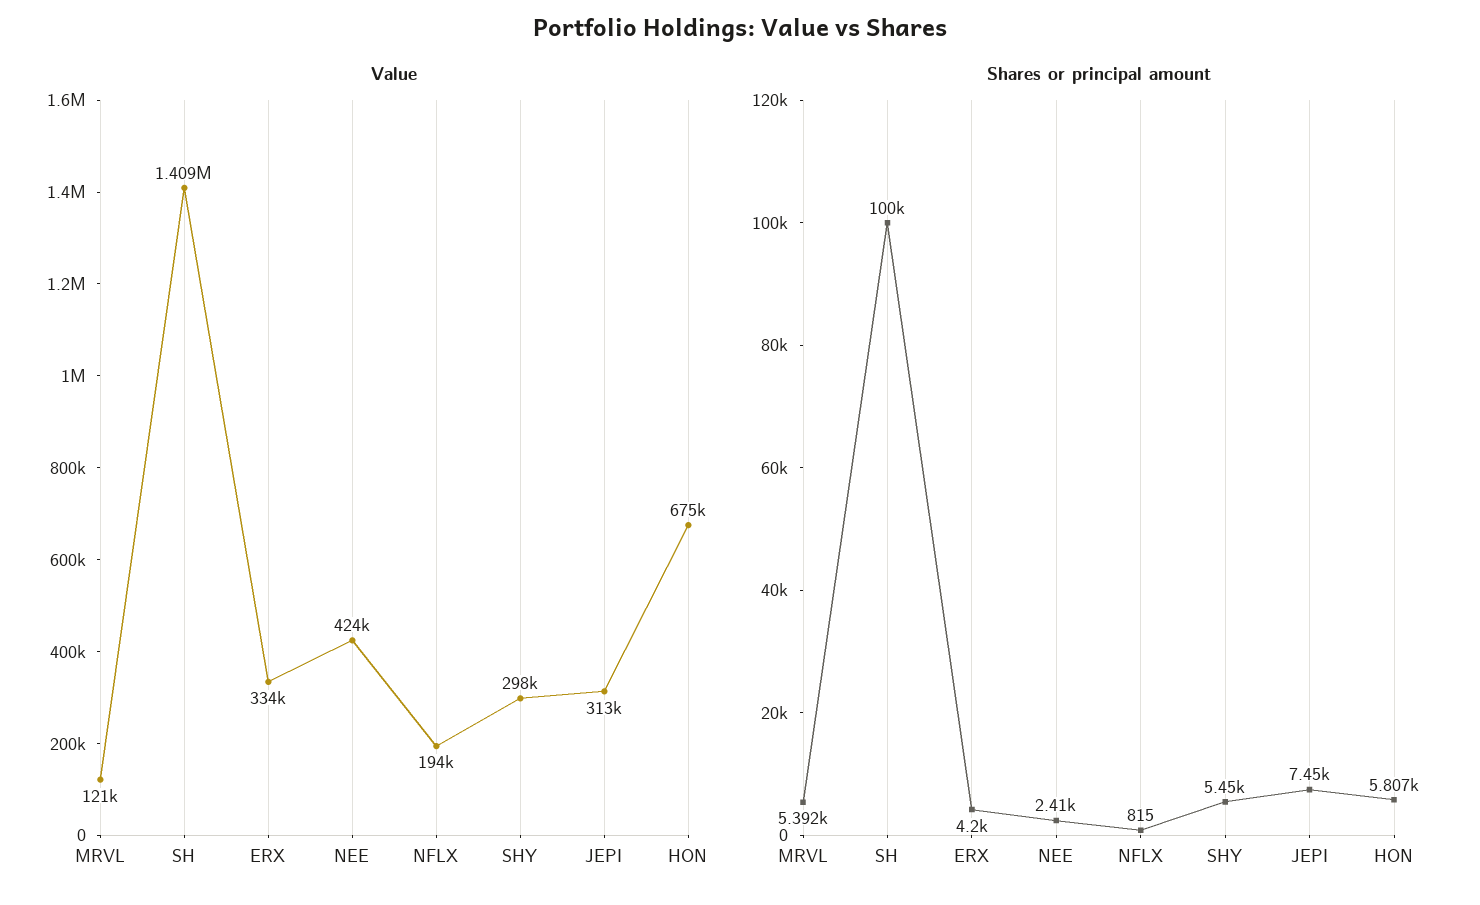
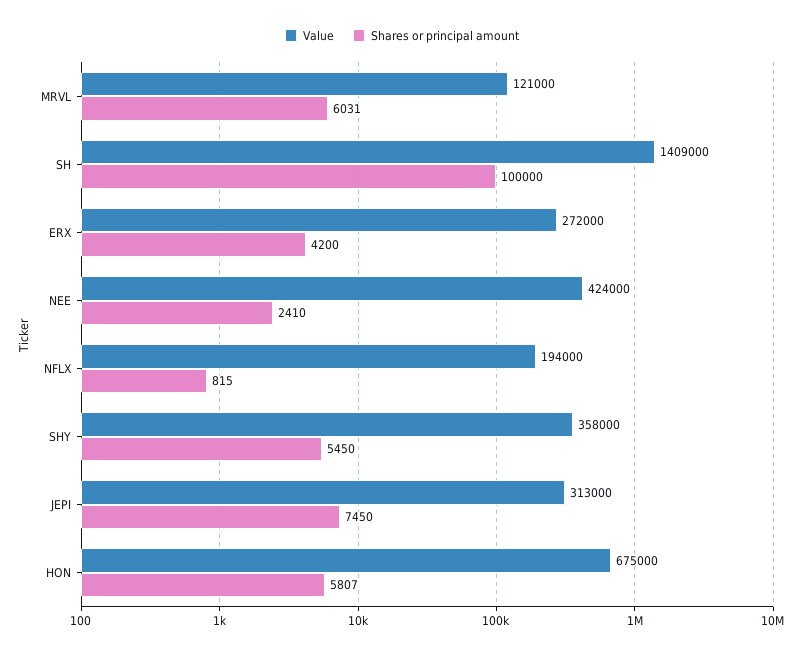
Value, ERX: 334000 -> 272000
Value, SHY: 298000 -> 358000
Shares or principal amount, MRVL: 5392 -> 6031

